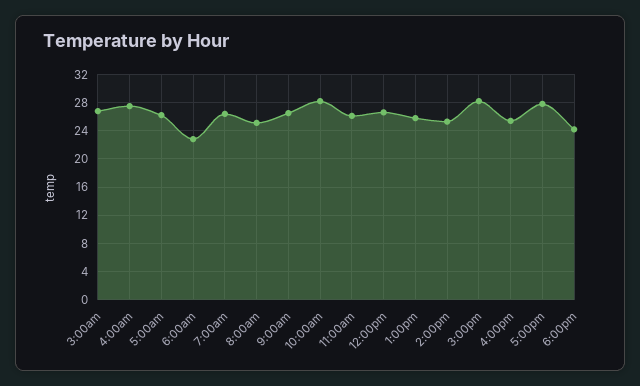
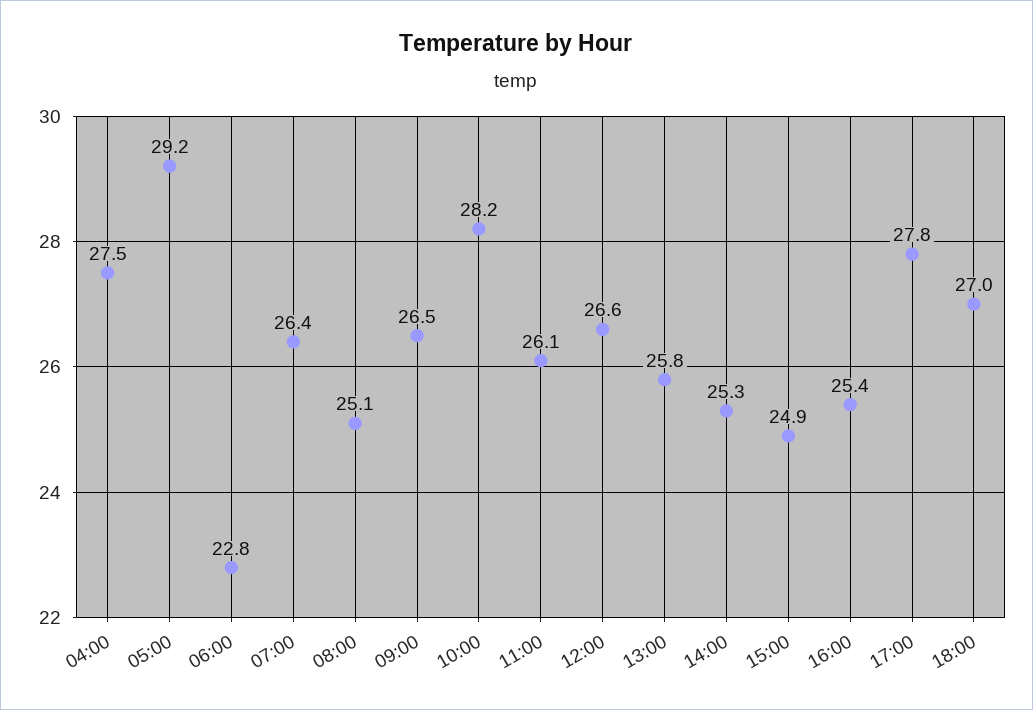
3:00am: 27 -> none
5:00am: 26 -> 29.2
3:00pm: 28 -> 24.9
6:00pm: 24 -> 27

